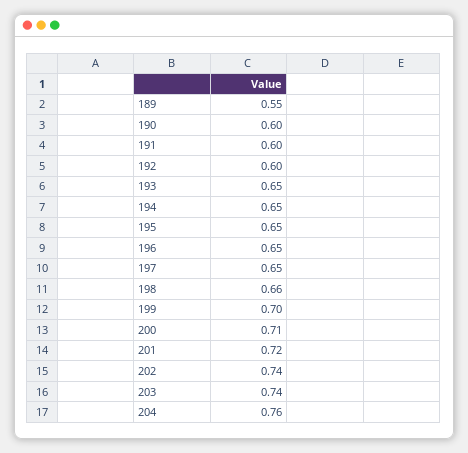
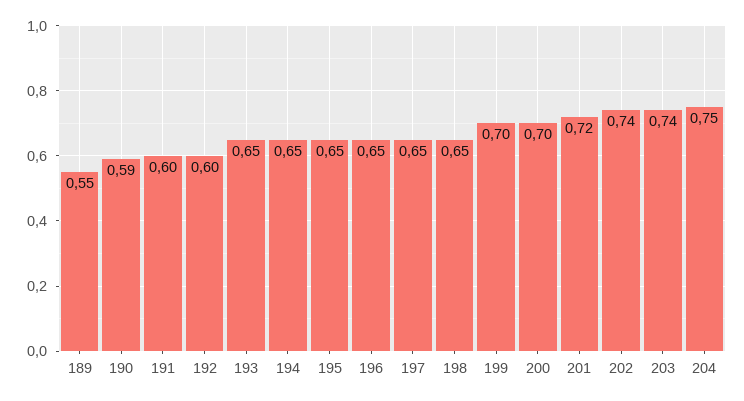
190: 0.6 -> 0.59
198: 0.66 -> 0.65
200: 0.71 -> 0.7
204: 0.76 -> 0.75

